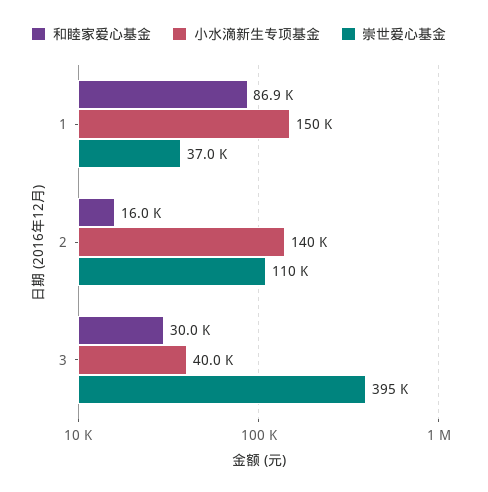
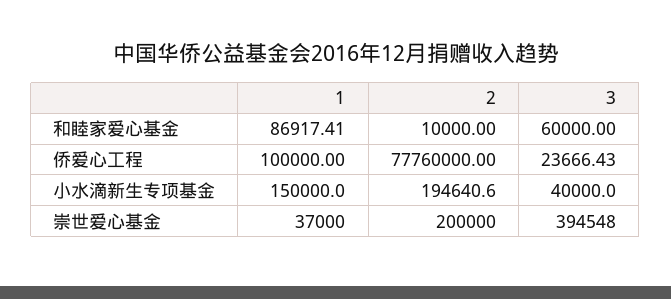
和睦家爱心基金, 2: 16000 -> 10000
小水滴新生专项基金, 2: 140000 -> 194640.6
崇世爱心基金, 2: 110000 -> 200000
和睦家爱心基金, 3: 30000 -> 60000
侨爱心工程, 1: none -> 100000
侨爱心工程, 2: none -> 77760000
侨爱心工程, 3: none -> 23666.43

